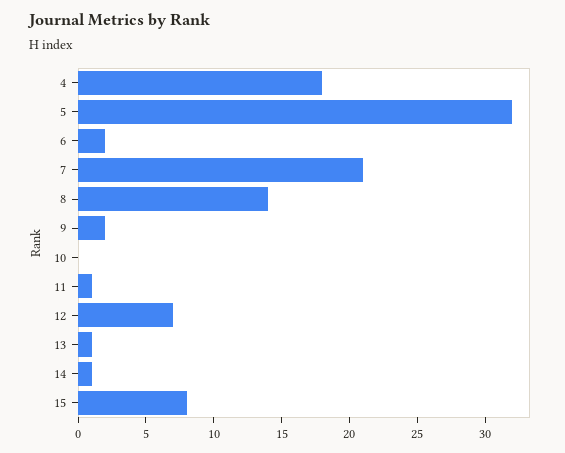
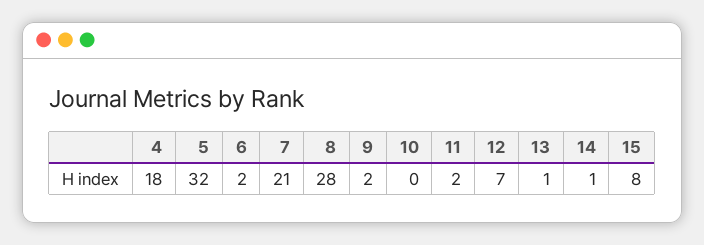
8: 14 -> 28
11: 1 -> 2

